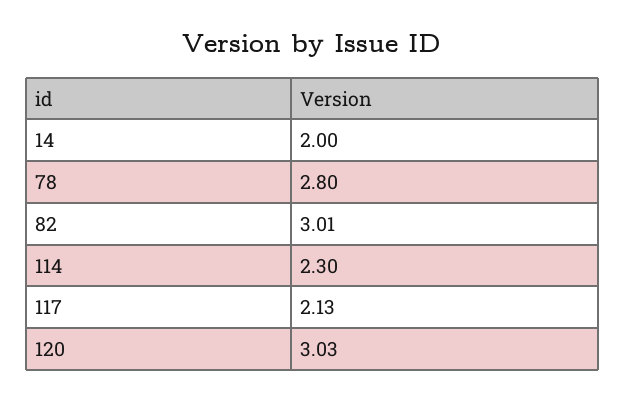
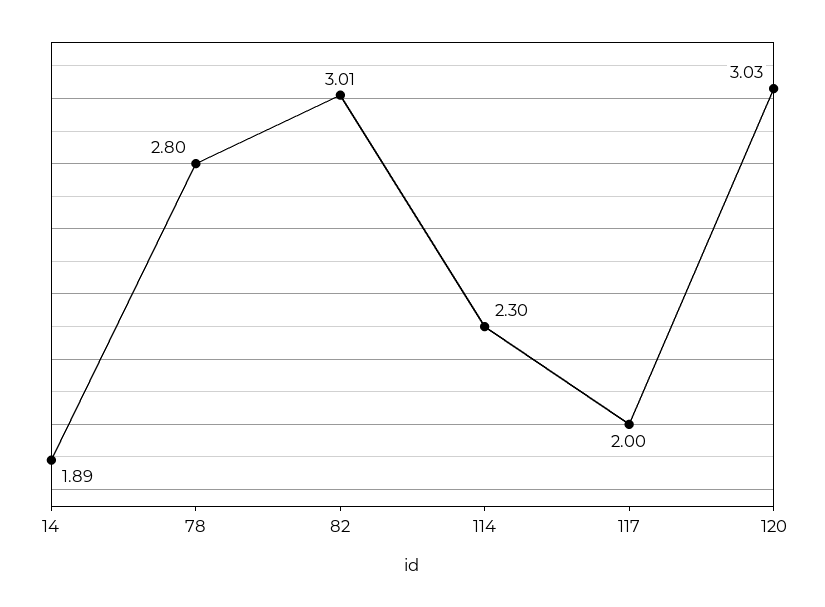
14: 2 -> 1.89
117: 2.13 -> 2

